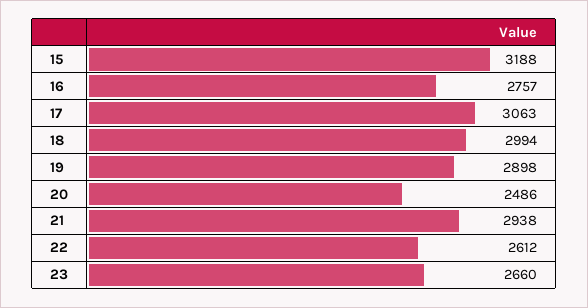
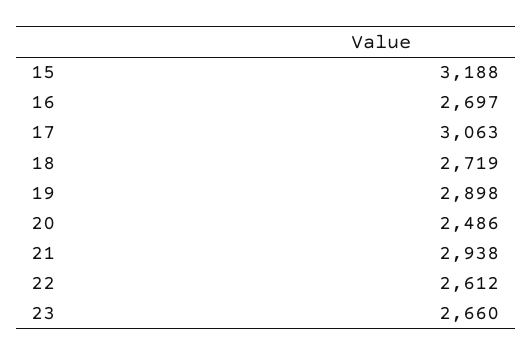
16: 2757 -> 2697
18: 2994 -> 2719

